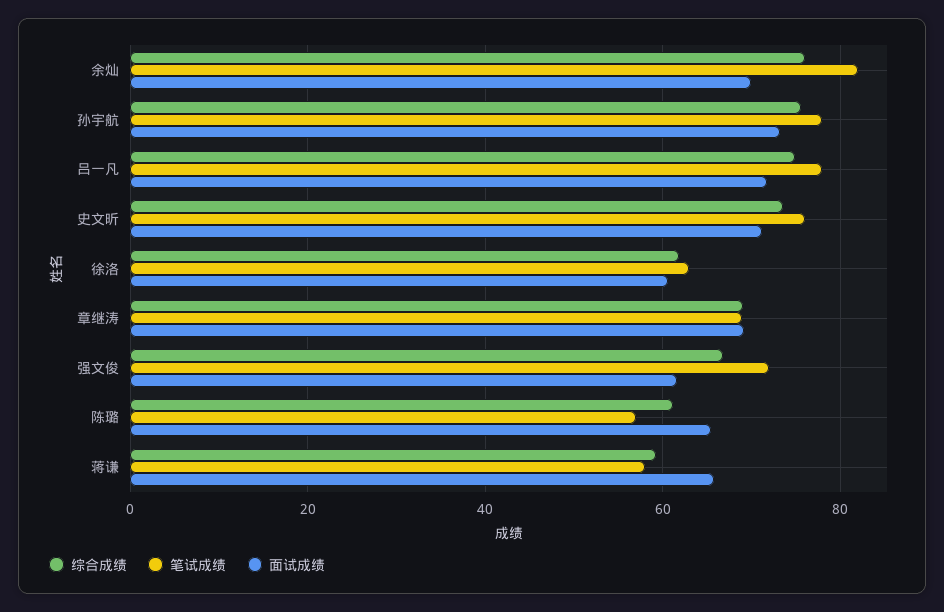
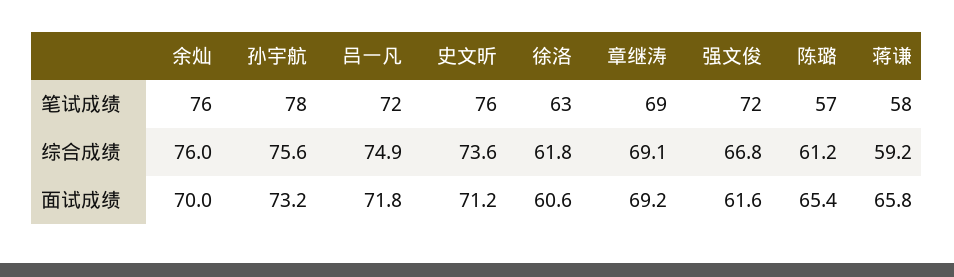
笔试成绩, 余灿: 82 -> 76
笔试成绩, 吕一凡: 78 -> 72

